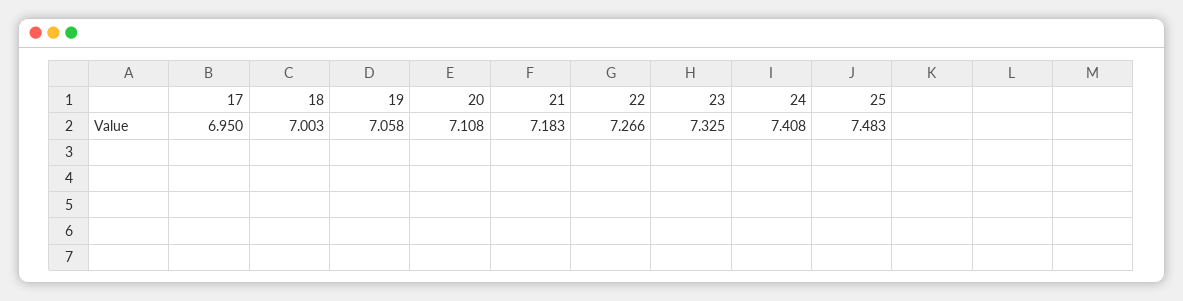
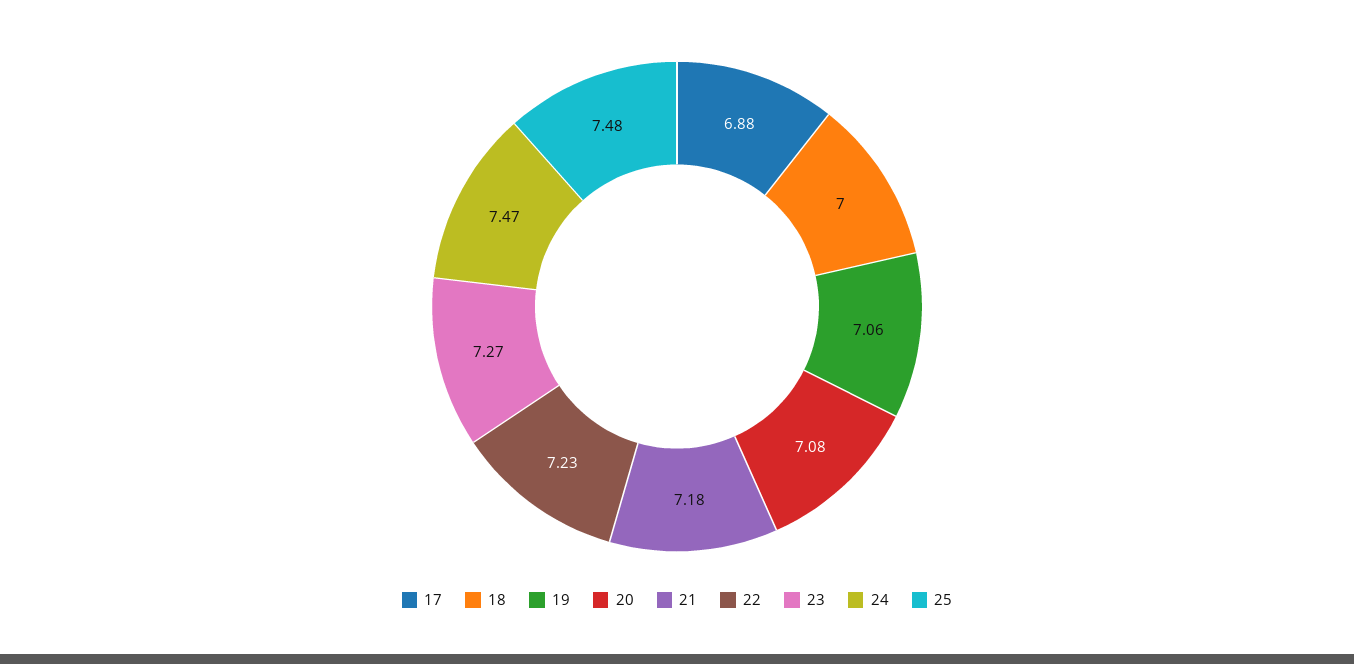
17: 6.95 -> 6.88
20: 7.108 -> 7.08
22: 7.266 -> 7.23
23: 7.325 -> 7.27
24: 7.408 -> 7.47

